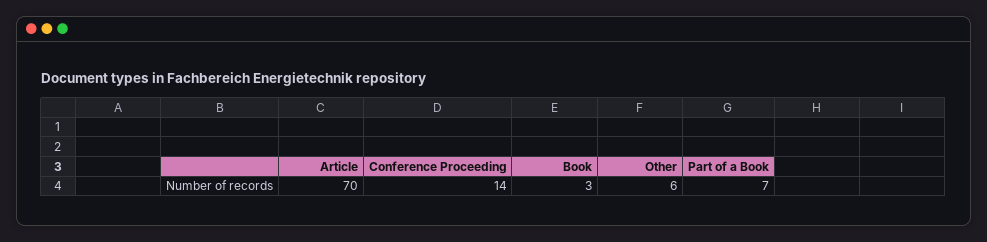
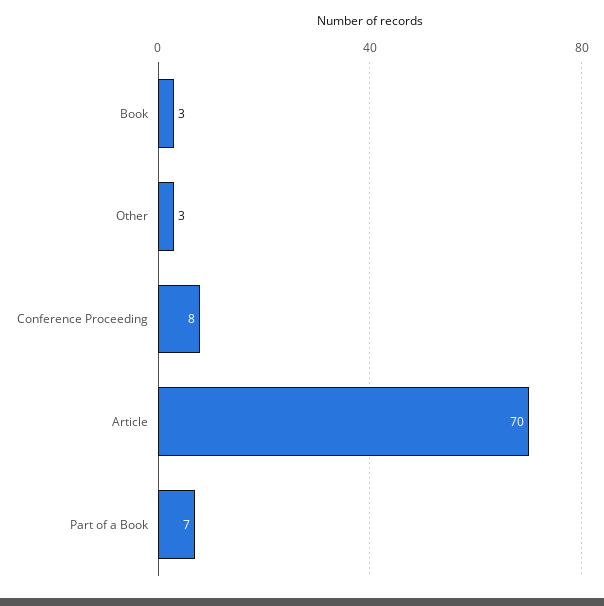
Conference Proceeding: 14 -> 8
Other: 6 -> 3

